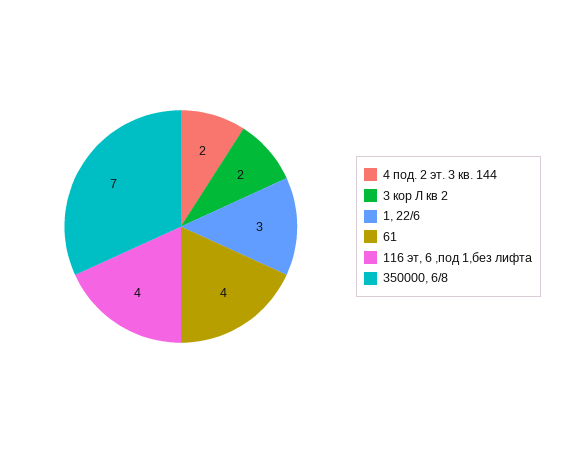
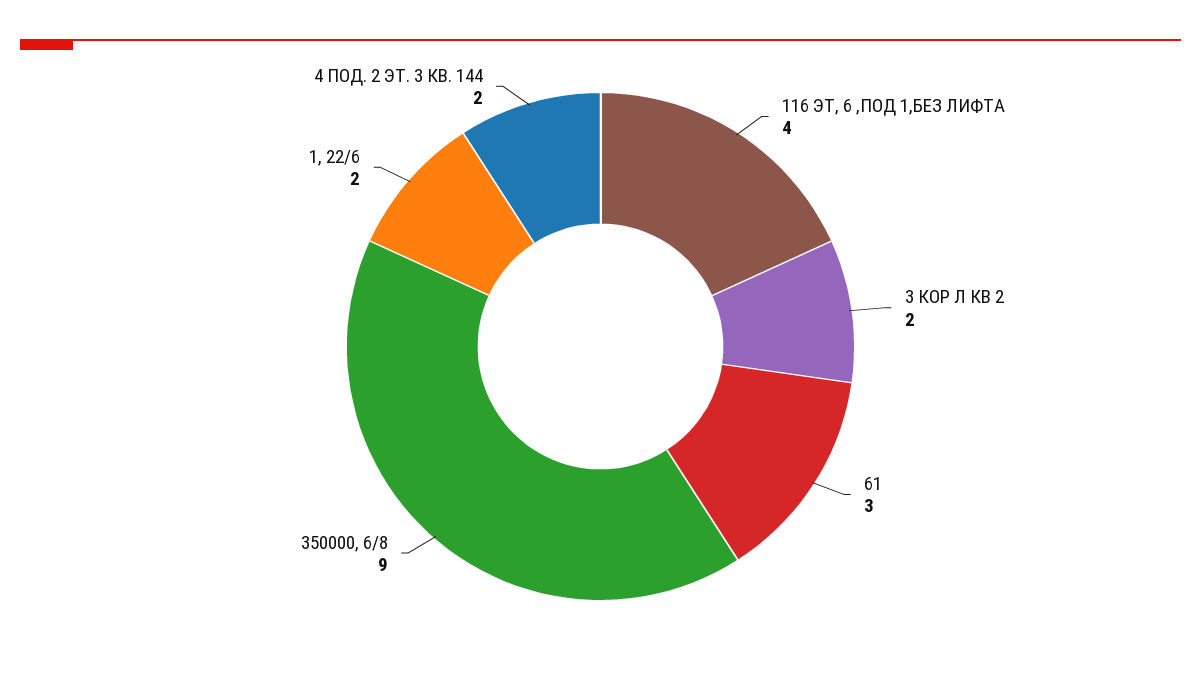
1, 22/6: 3 -> 2
61: 4 -> 3
350000, 6/8: 7 -> 9

